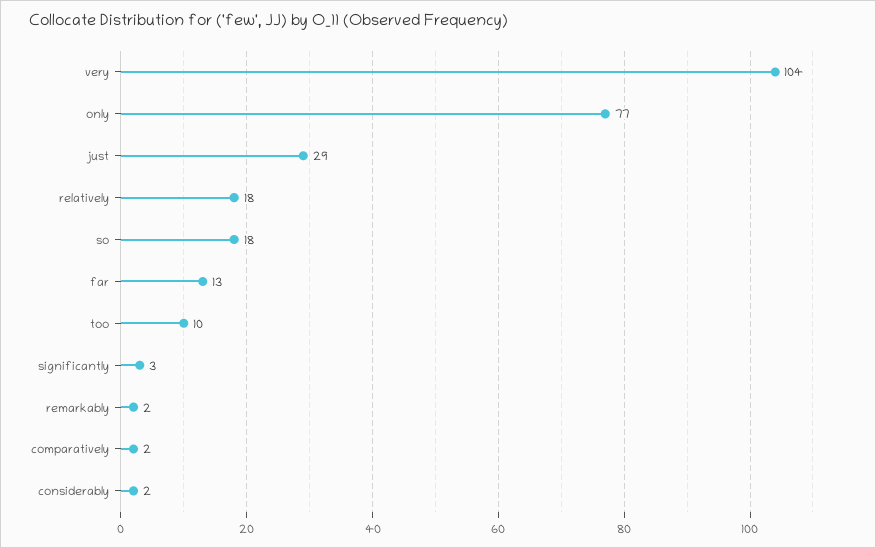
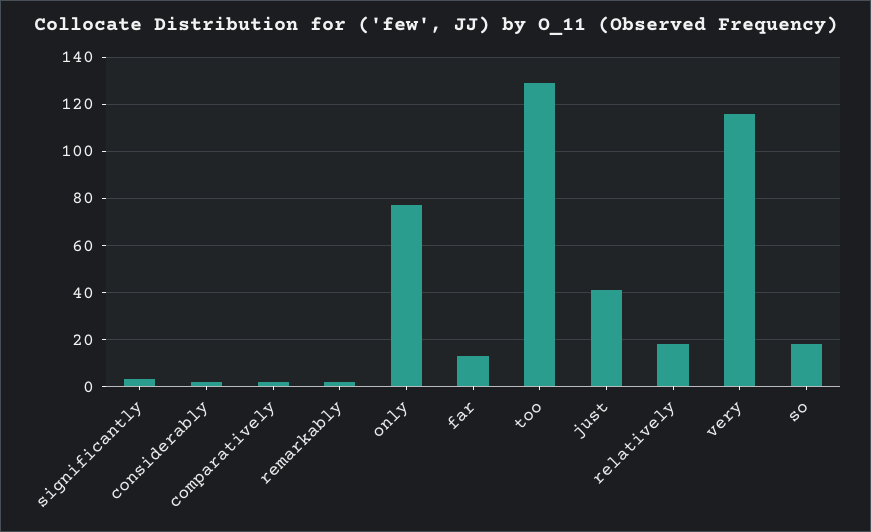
very: 104 -> 115
just: 29 -> 40
too: 10 -> 130

